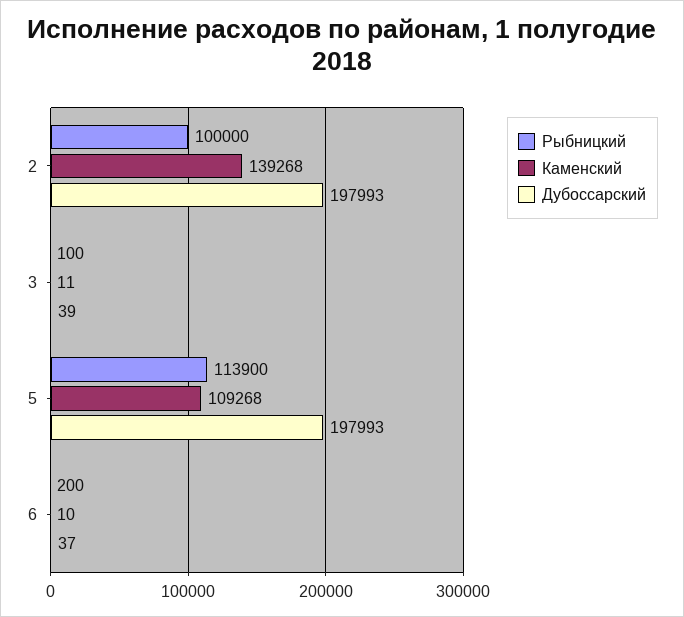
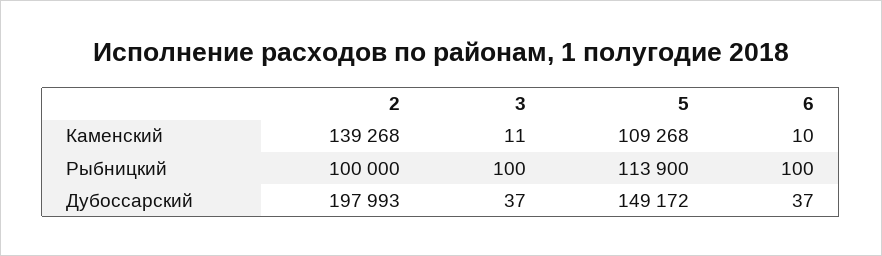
Дубоссарский, 3: 39 -> 37
Дубоссарский, 5: 197993 -> 149172
Рыбницкий, 6: 200 -> 100

